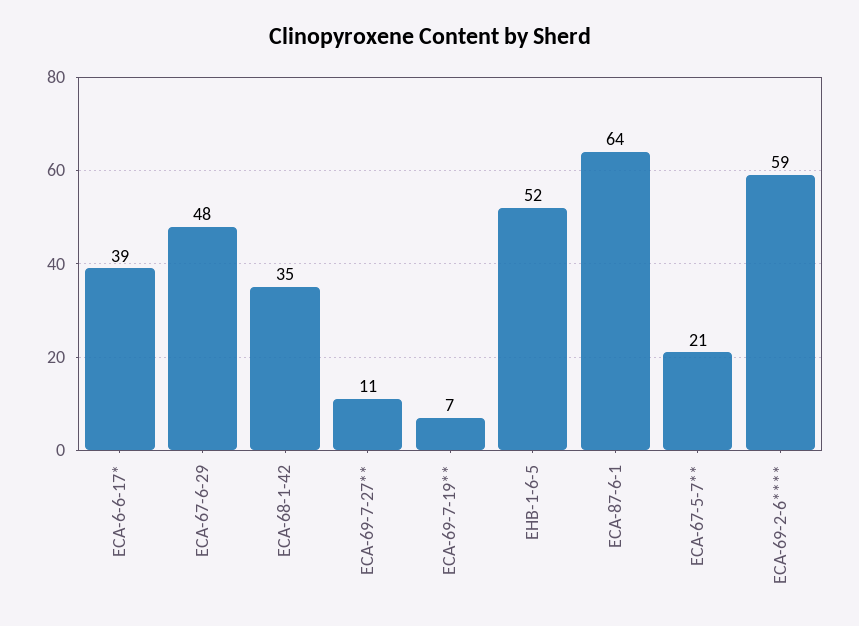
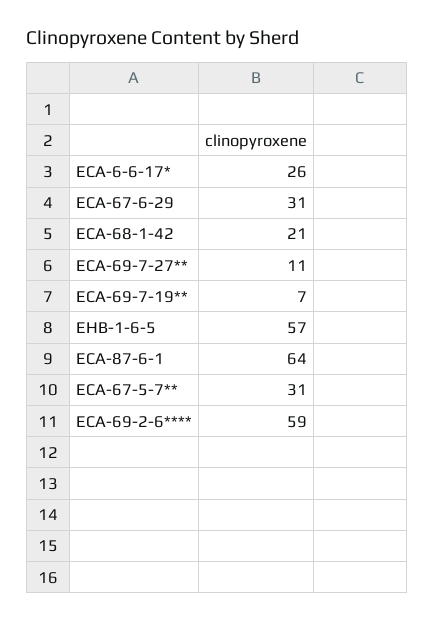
ECA-6-6-17*: 39 -> 26
ECA-67-6-29: 48 -> 31
ECA-68-1-42: 35 -> 21
EHB-1-6-5: 52 -> 57
ECA-67-5-7**: 21 -> 31

